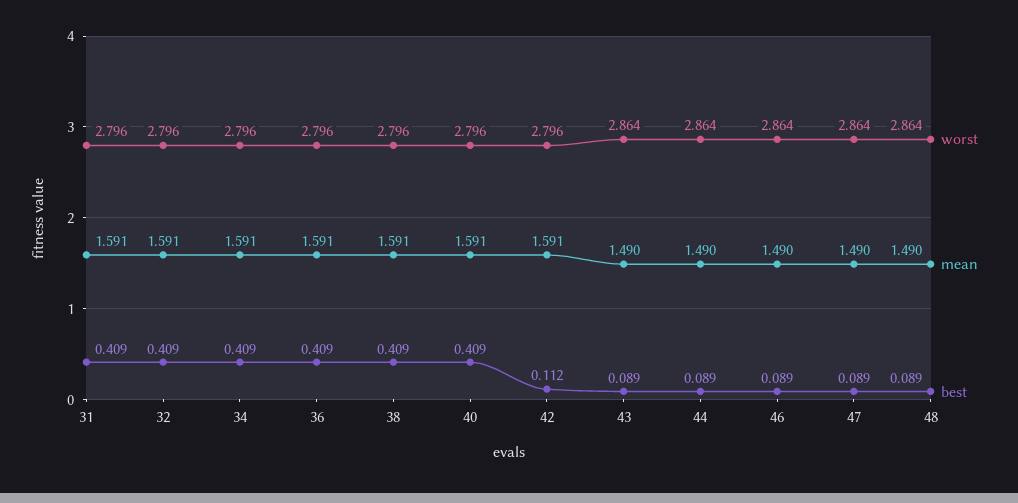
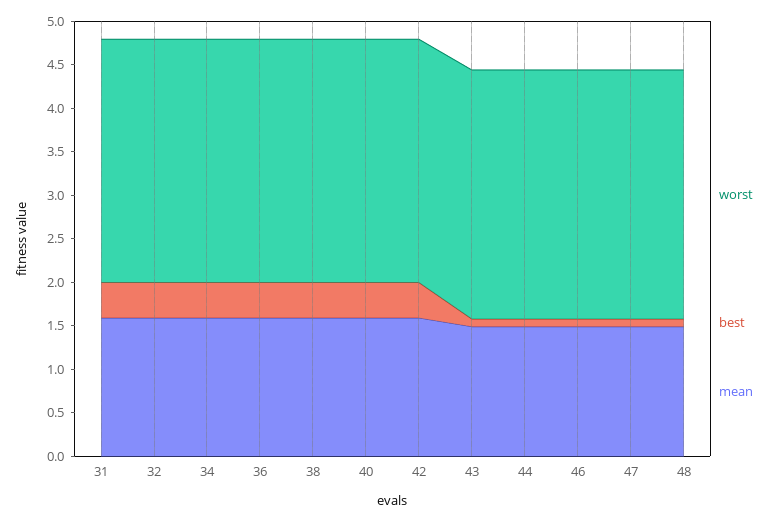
best, 42: 0.112 -> 0.4

